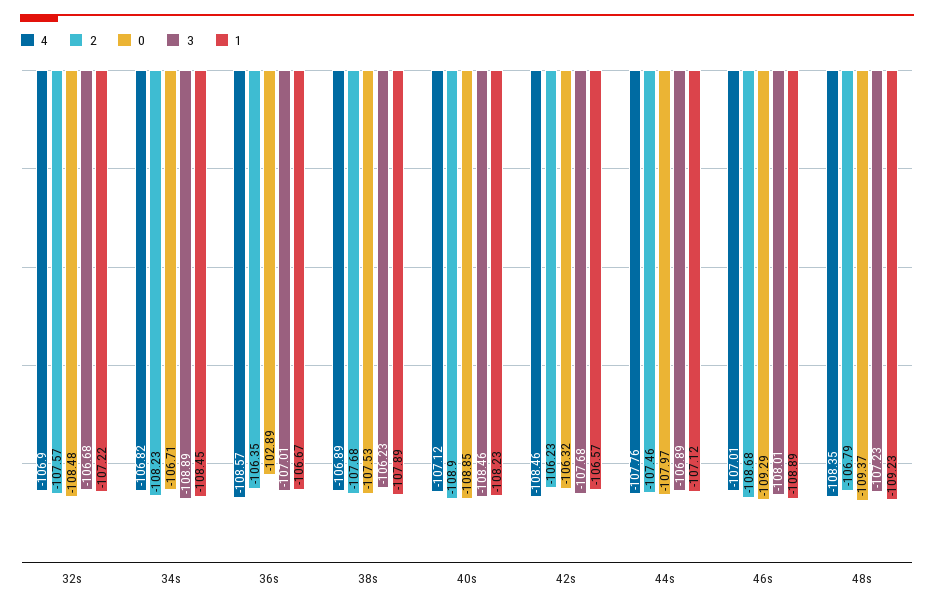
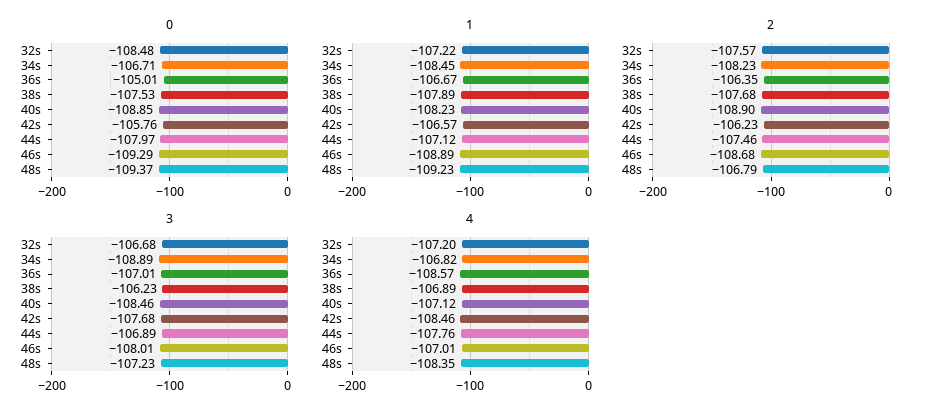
4, 32s: -106.9 -> -107.2
0, 36s: -102.89 -> -105.01
0, 42s: -106.32 -> -105.76

